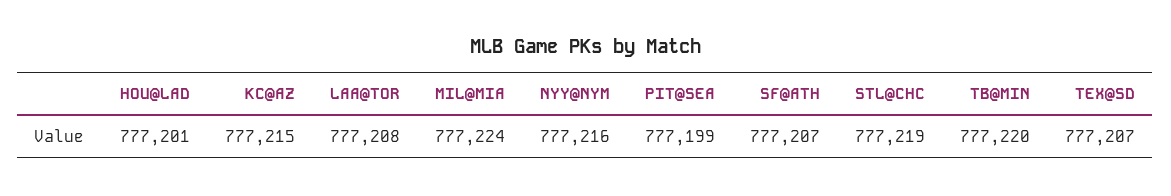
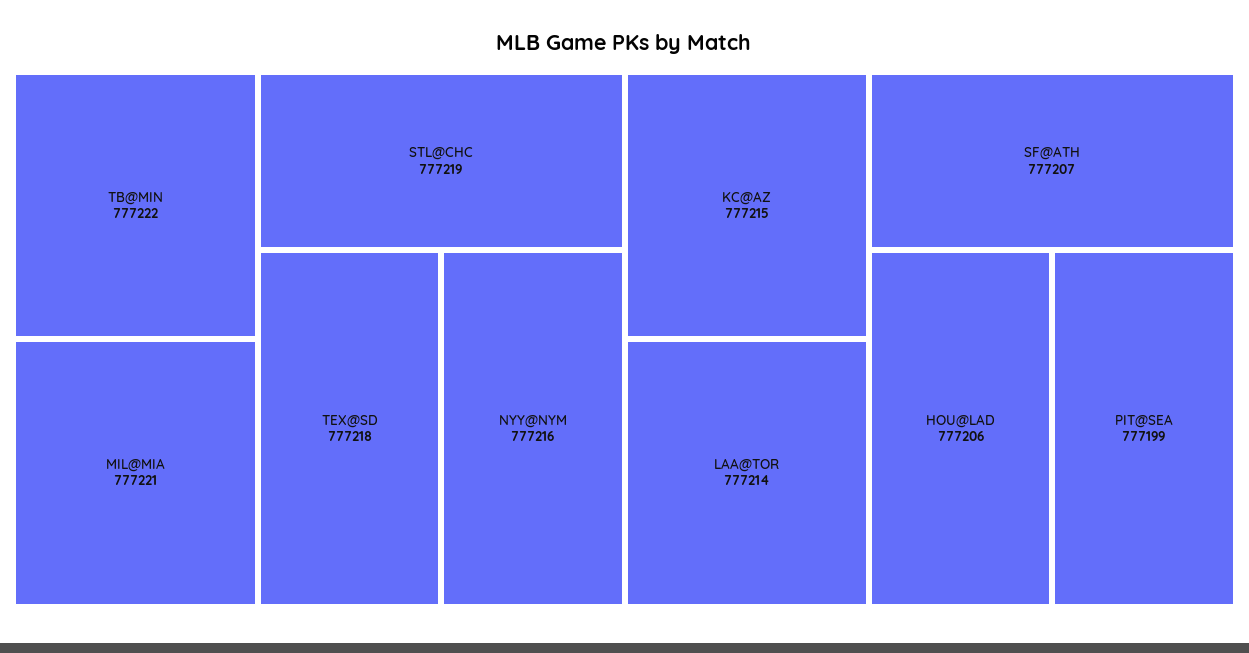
HOU@LAD: 777201 -> 777206
LAA@TOR: 777208 -> 777214
MIL@MIA: 777224 -> 777221
TB@MIN: 777220 -> 777222
TEX@SD: 777207 -> 777218

